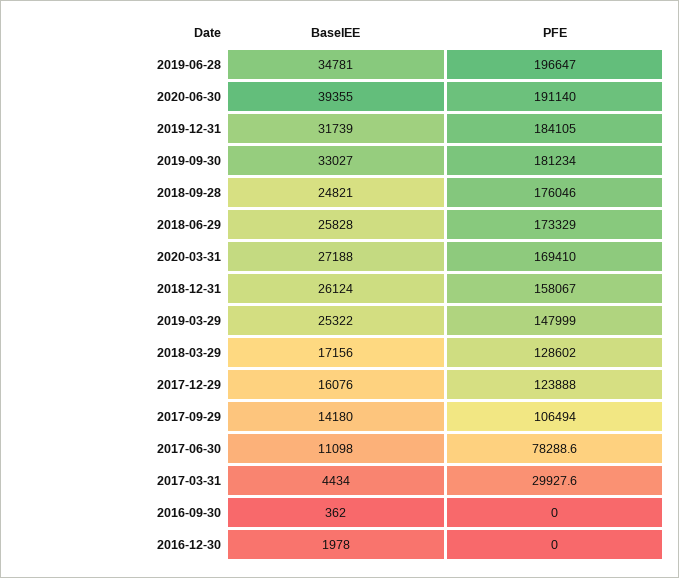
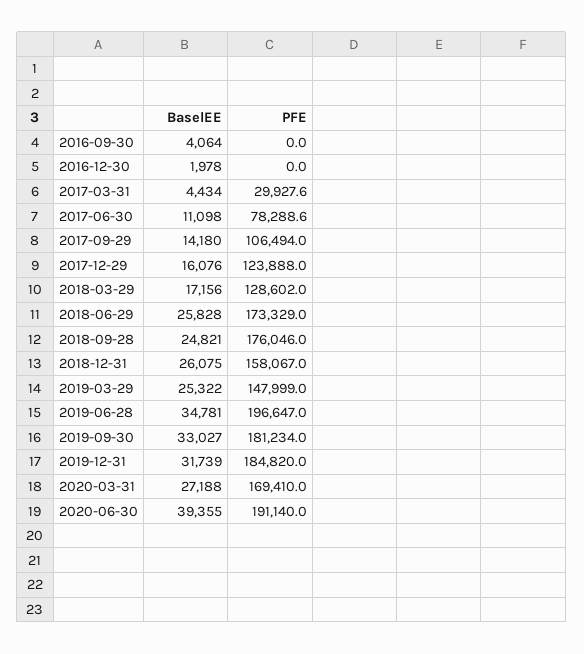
PFE, 2019-12-31: 184105 -> 184820
BaselEE, 2018-12-31: 26124 -> 26075
BaselEE, 2016-09-30: 362 -> 4064

